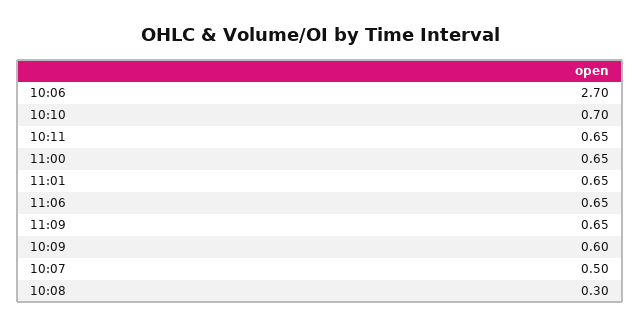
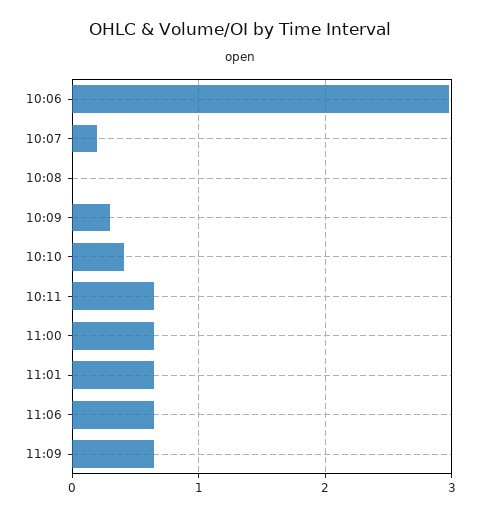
10:06: 2.7 -> 3
10:10: 0.7 -> 0.4
10:09: 0.6 -> 0.3
10:07: 0.5 -> 0.2
10:08: 0.3 -> 0

